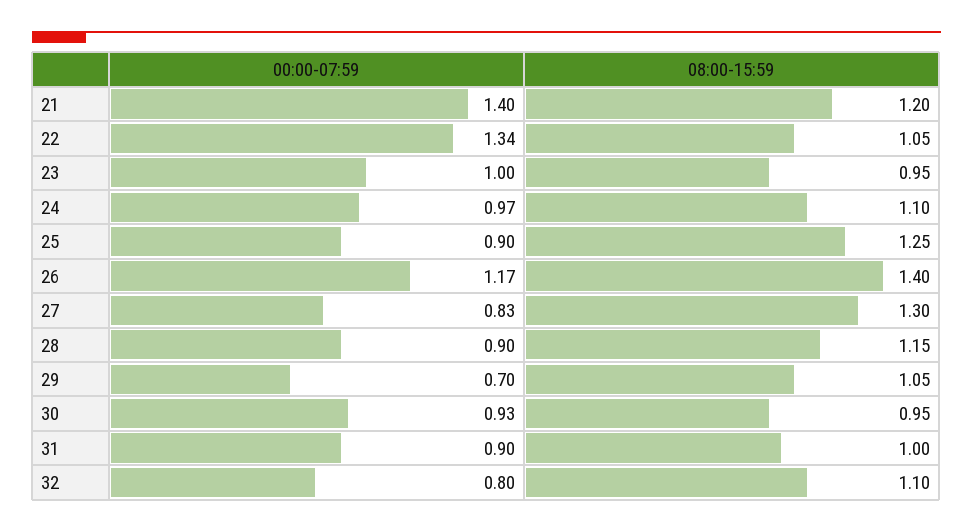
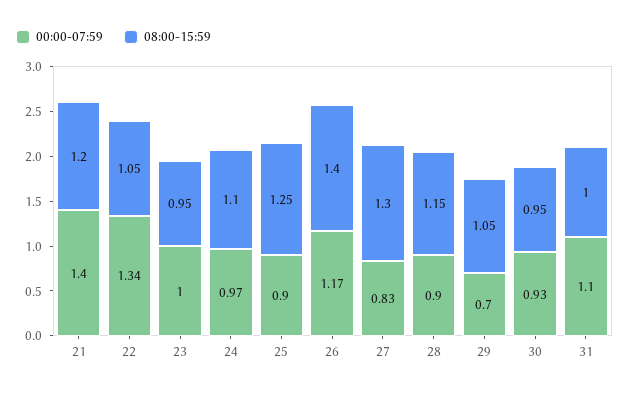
00:00-07:59, 31: 0.9 -> 1.1
00:00-07:59, 32: 0.8 -> none
08:00-15:59, 32: 1.1 -> none

